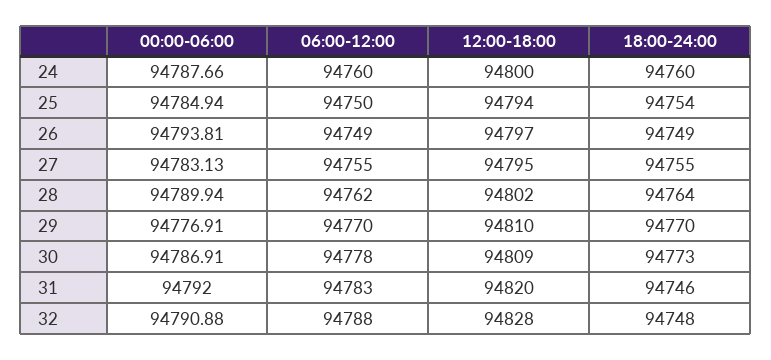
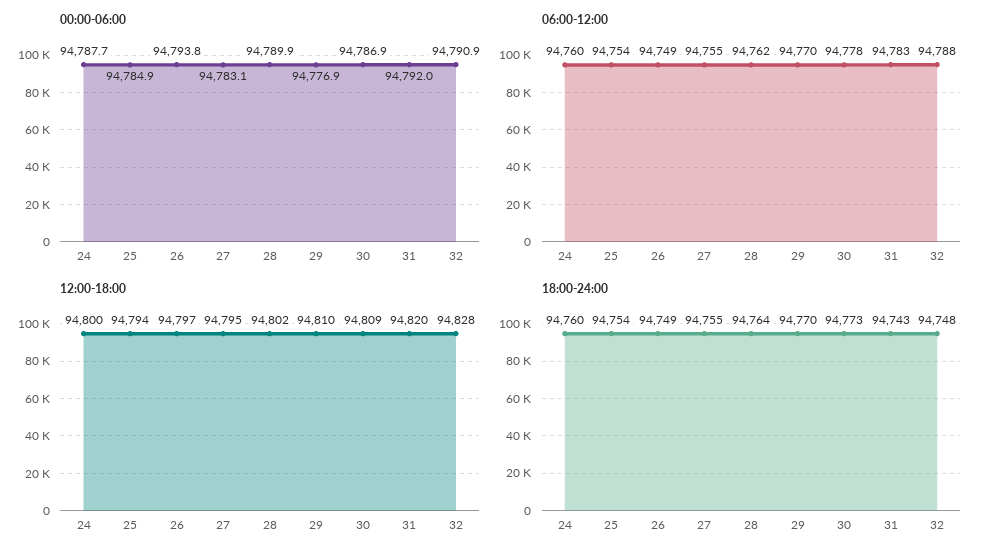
06:00-12:00, 25: 94750 -> 94754
18:00-24:00, 31: 94746 -> 94743

